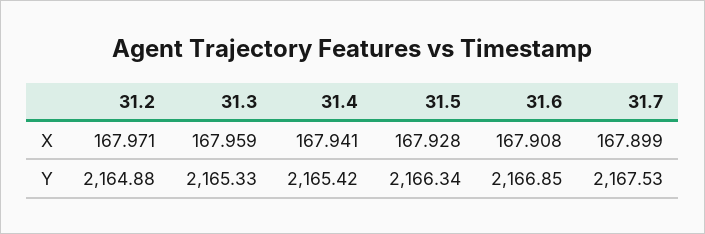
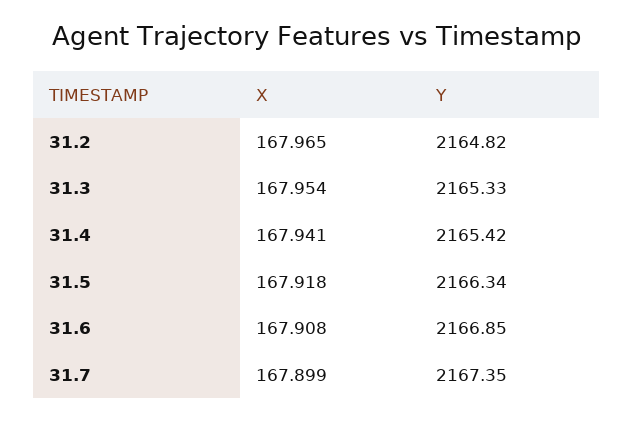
31.2, X: 167.971 -> 167.965
31.3, X: 167.959 -> 167.954
31.5, X: 167.928 -> 167.918
31.2, Y: 2164.88 -> 2164.82
31.7, Y: 2167.53 -> 2167.35

